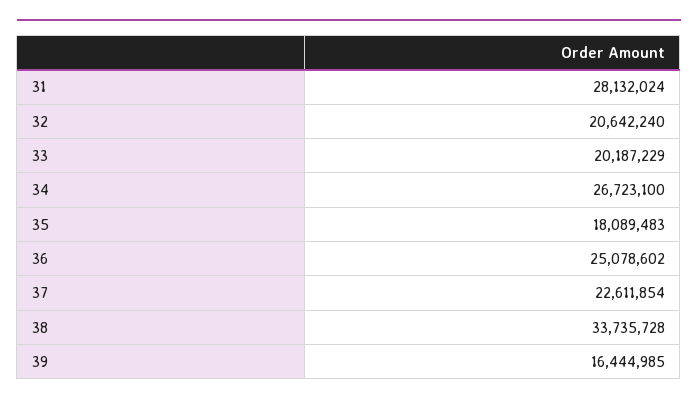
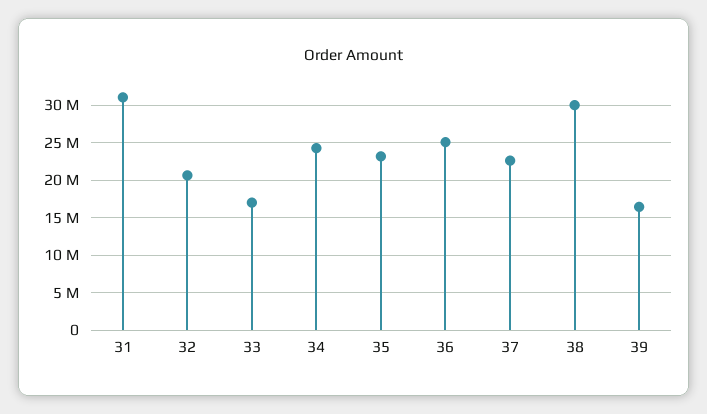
31: 28132024 -> 31000000
33: 20187229 -> 17000000
34: 26723100 -> 24000000
35: 18089483 -> 23000000
38: 33735728 -> 30000000

